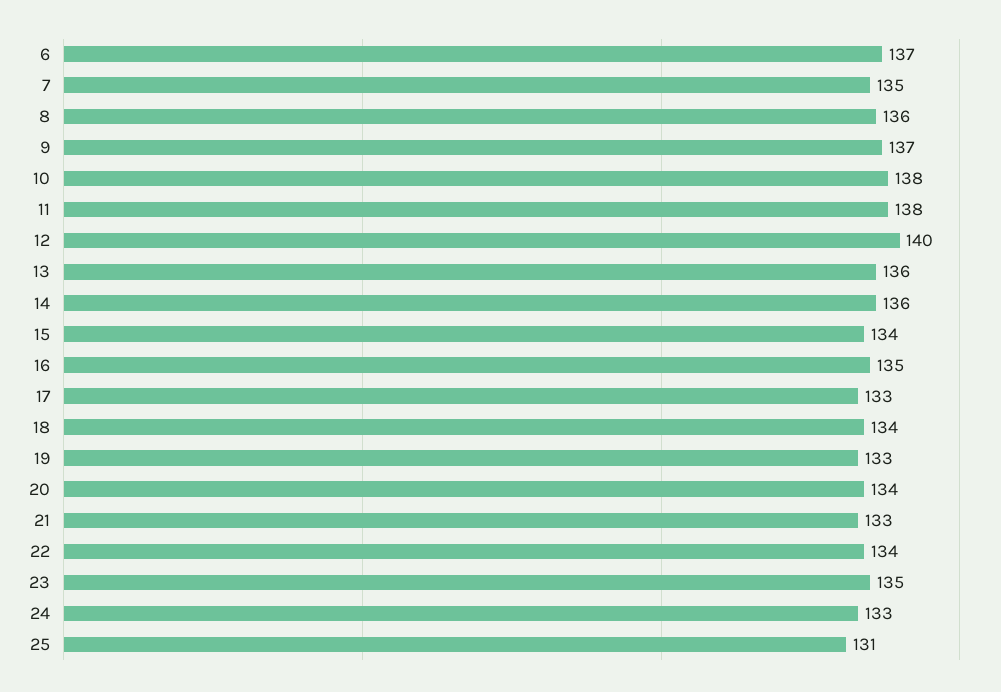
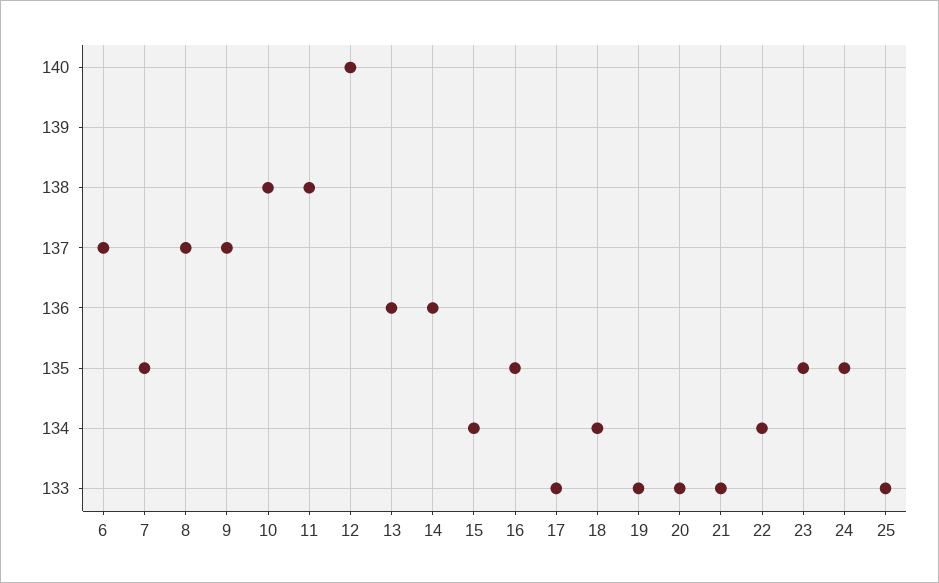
8: 136 -> 137
20: 134 -> 133
24: 133 -> 135
25: 131 -> 133

